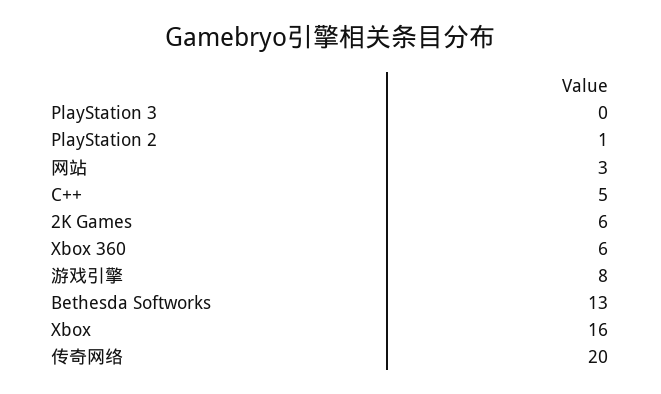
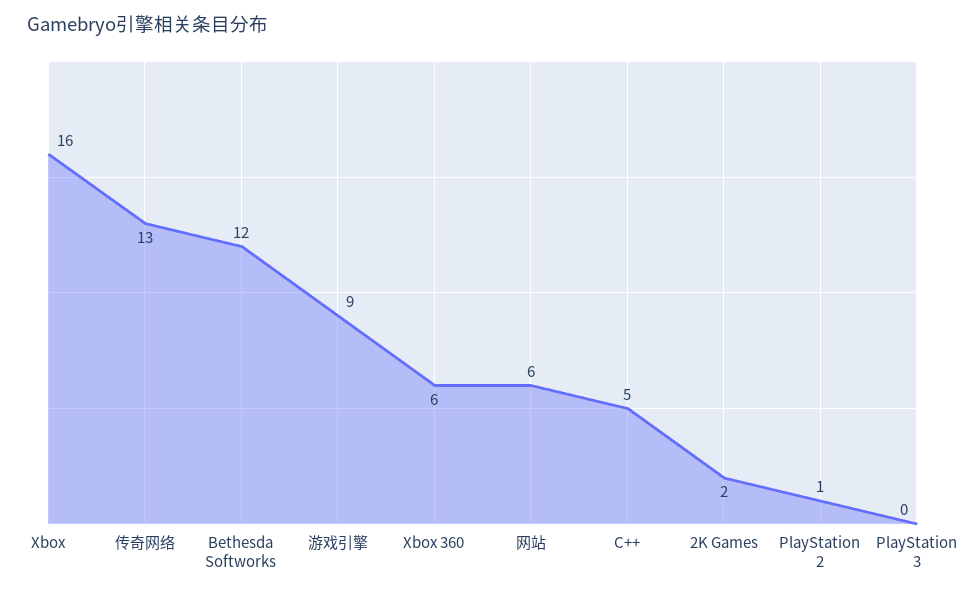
网站: 3 -> 6
2K Games: 6 -> 2
游戏引擎: 8 -> 9
Bethesda Softworks: 13 -> 12
传奇网络: 20 -> 13

